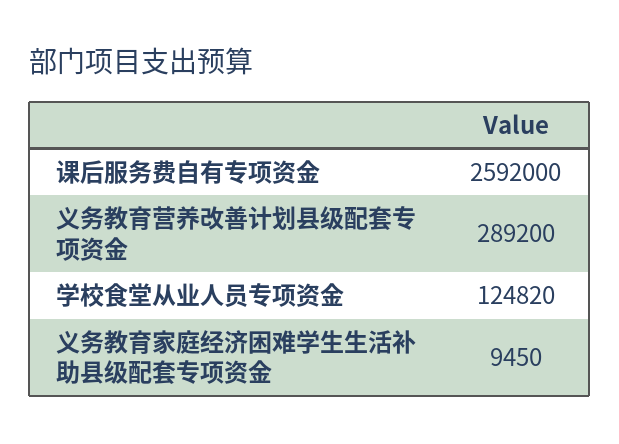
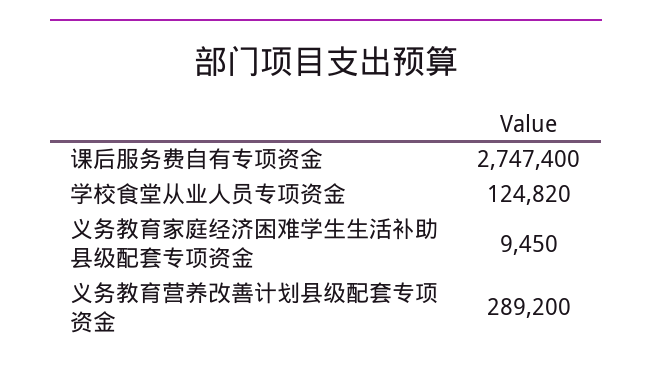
课后服务费自有专项资金: 2592000 -> 2747400

